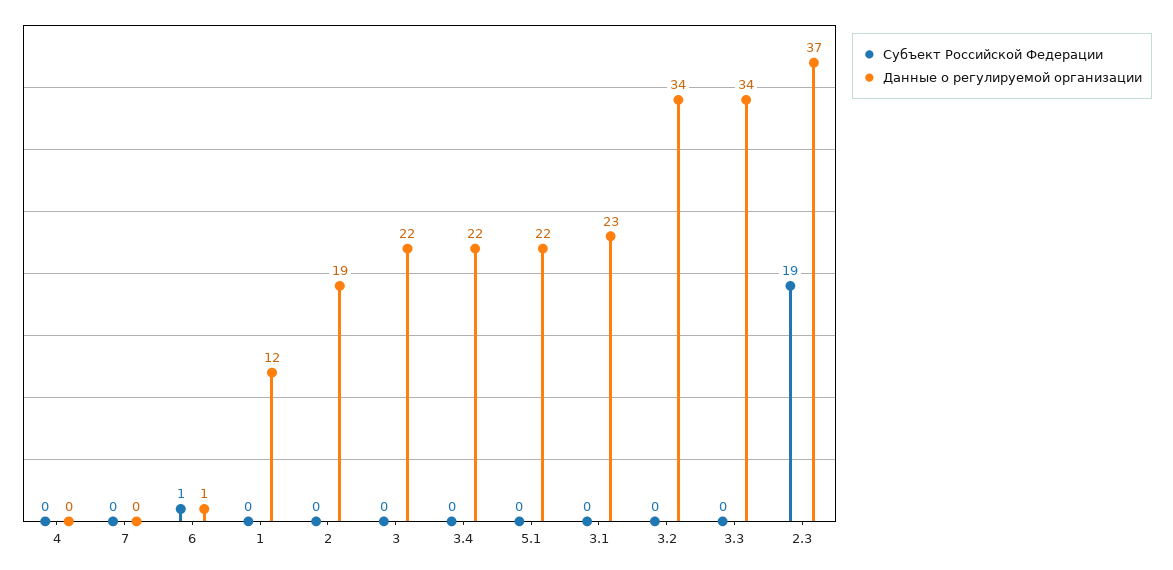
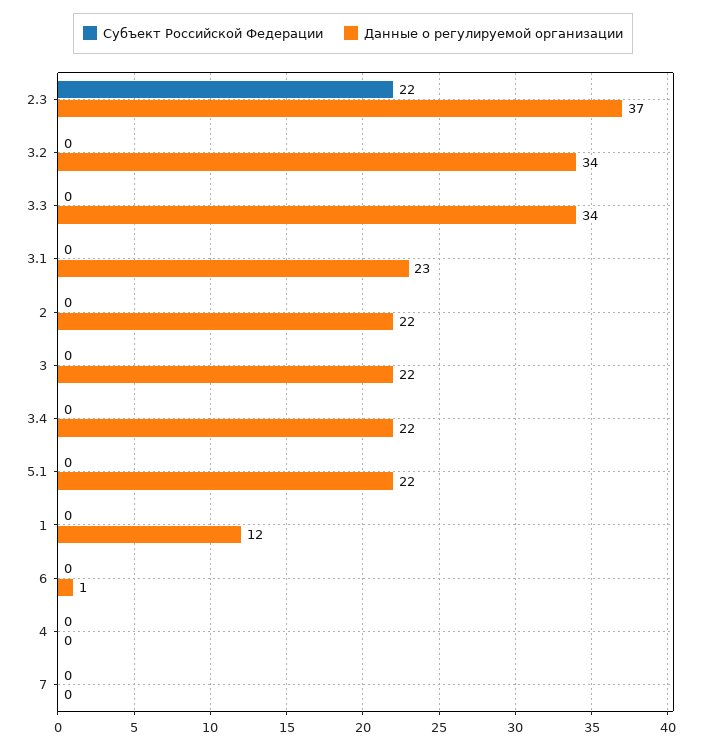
Субъект Российской Федерации, 6: 1 -> 0
Данные о регулируемой организации, 2: 19 -> 22
Субъект Российской Федерации, 2.3: 19 -> 22

